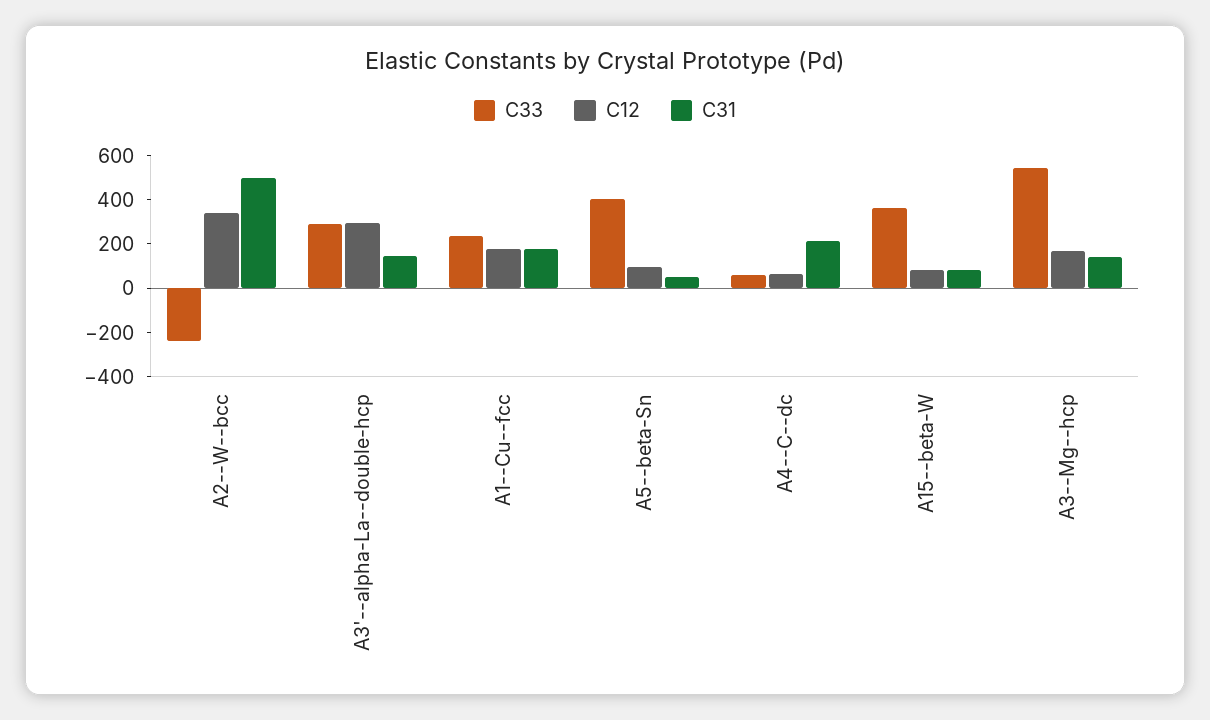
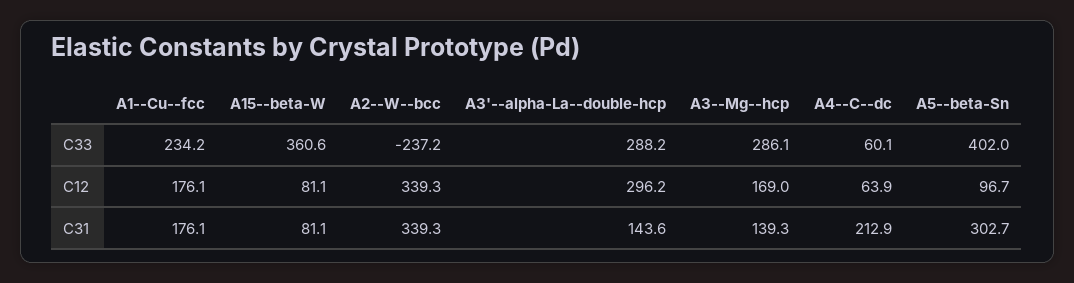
C31, A2--W--bcc: 500 -> 339.3
C31, A5--beta-Sn: 50 -> 302.7
C33, A3--Mg--hcp: 550 -> 286.1

